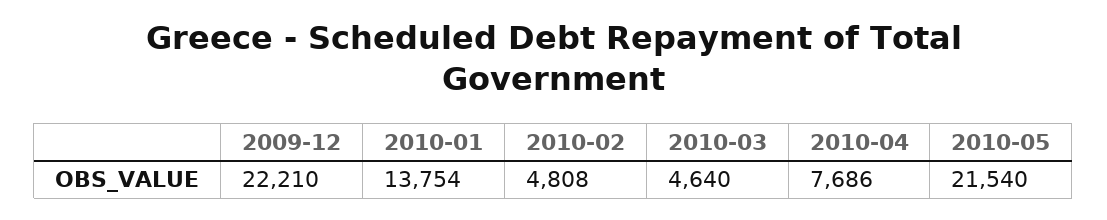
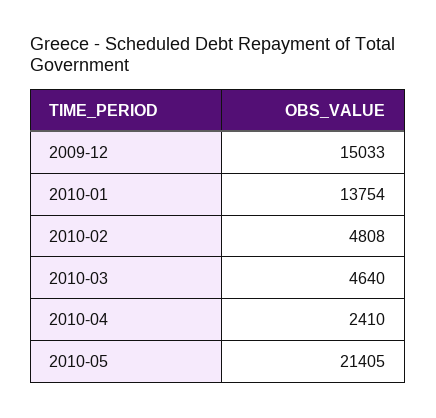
2009-12: 22210 -> 15033
2010-04: 7686 -> 2410
2010-05: 21540 -> 21405

